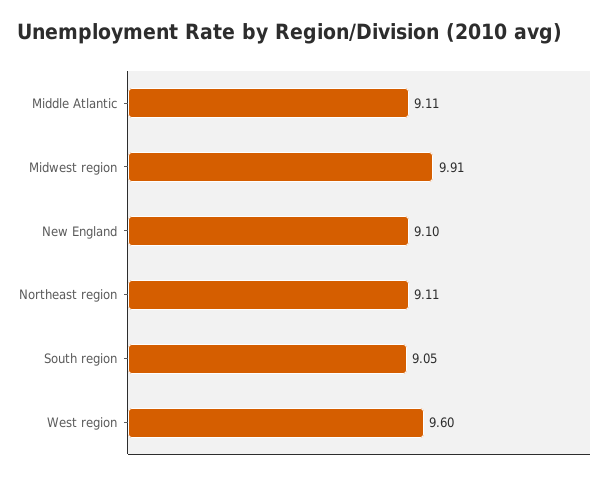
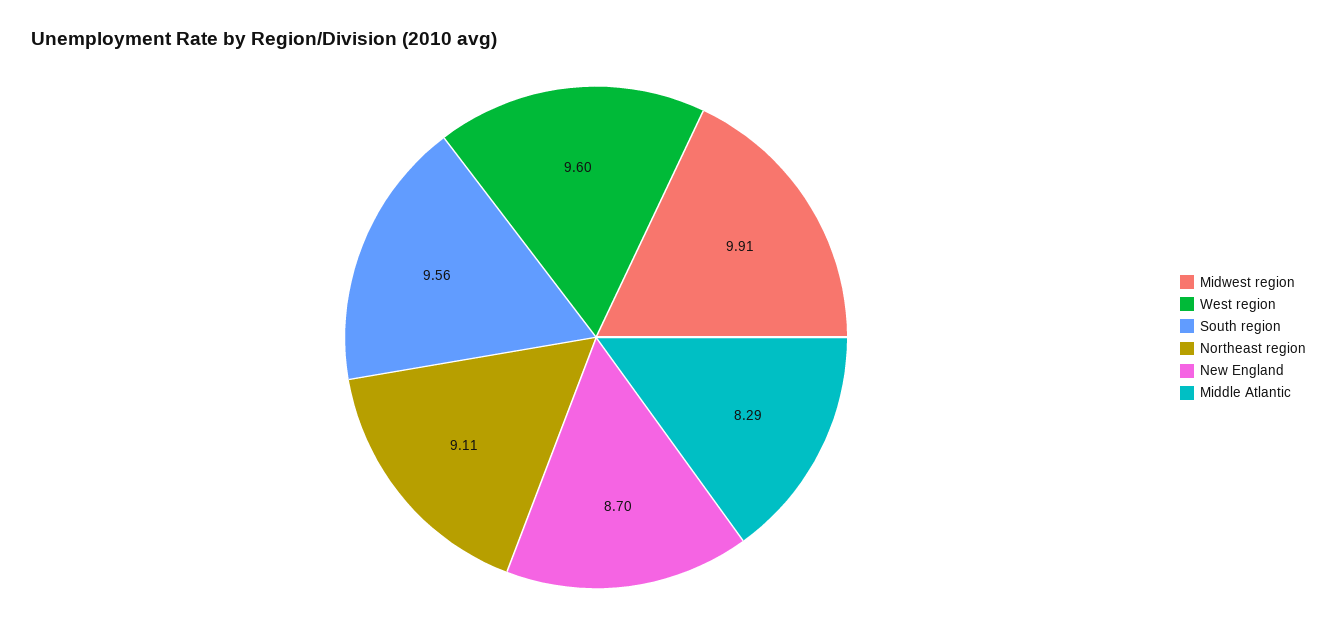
Middle Atlantic: 9.11 -> 8.29
New England: 9.1 -> 8.7
South region: 9.05 -> 9.56

